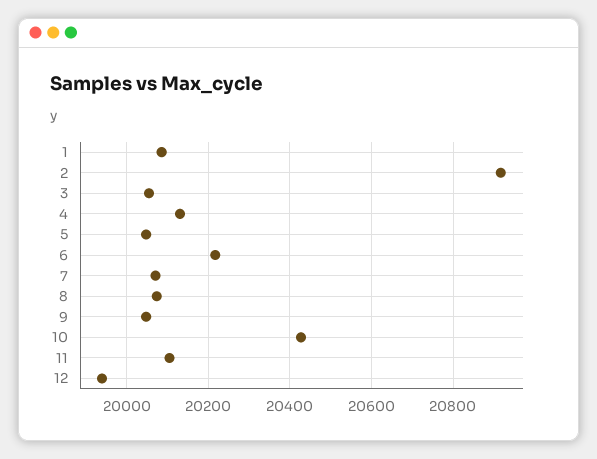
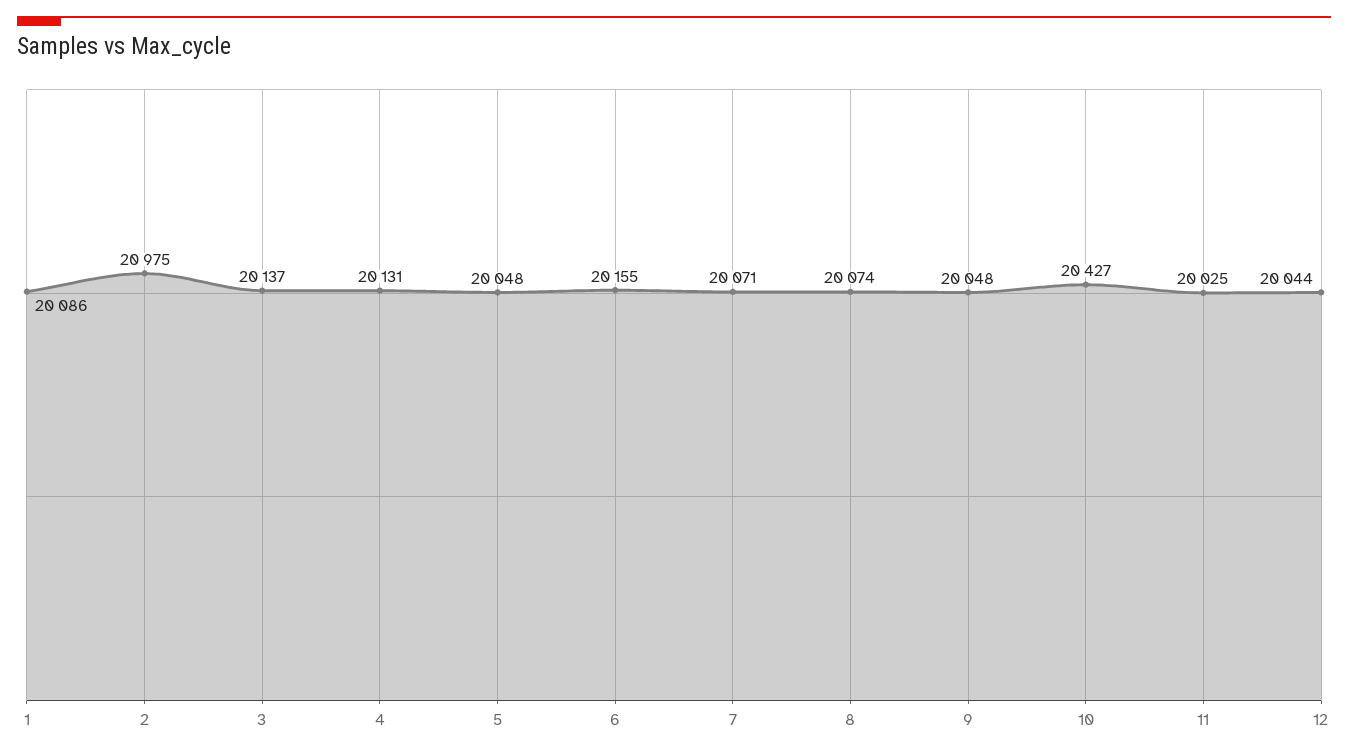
2: 20920 -> 20975
3: 20060 -> 20137
6: 20220 -> 20155
11: 20100 -> 20025
12: 19940 -> 20044

